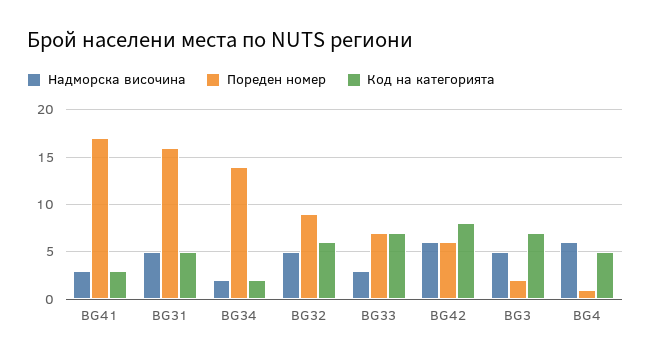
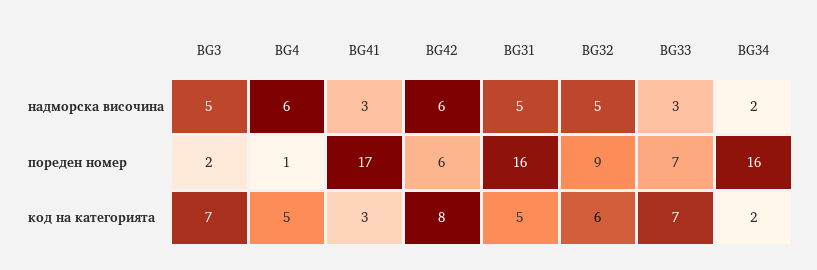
Пореден номер, BG34: 14 -> 16

